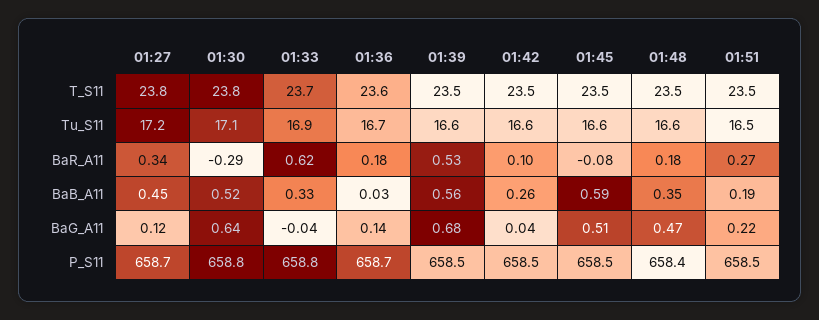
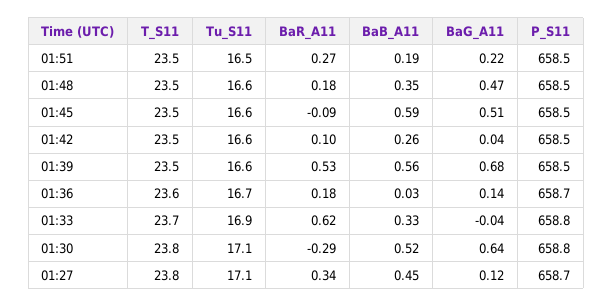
01:27, Tu_S11: 17.2 -> 17.1
01:45, BaR_A11: -0.08 -> -0.09
01:48, P_S11: 658.4 -> 658.5

